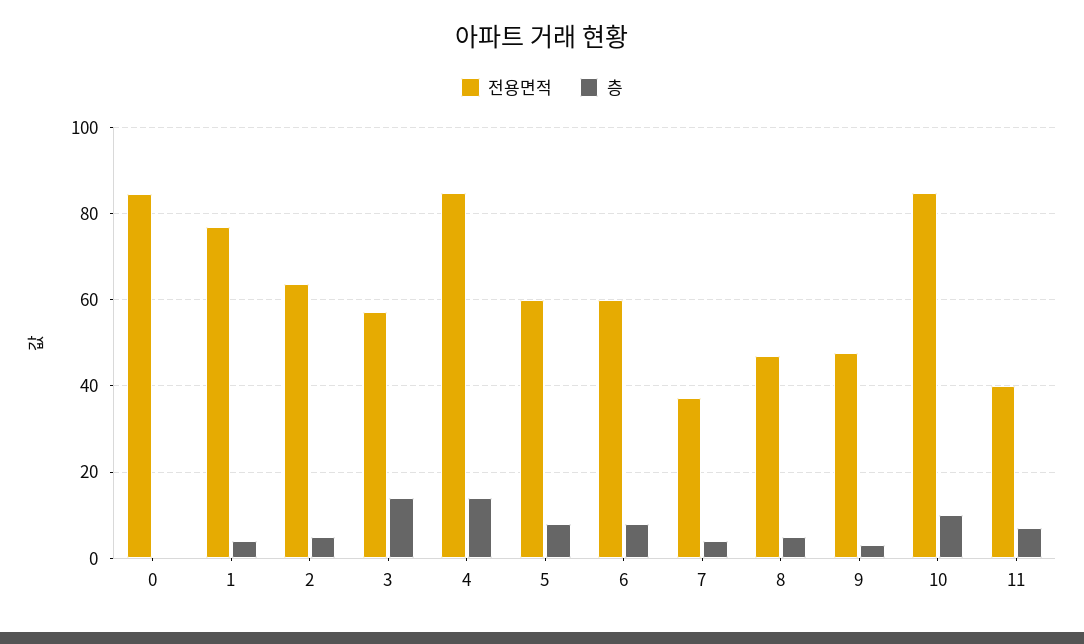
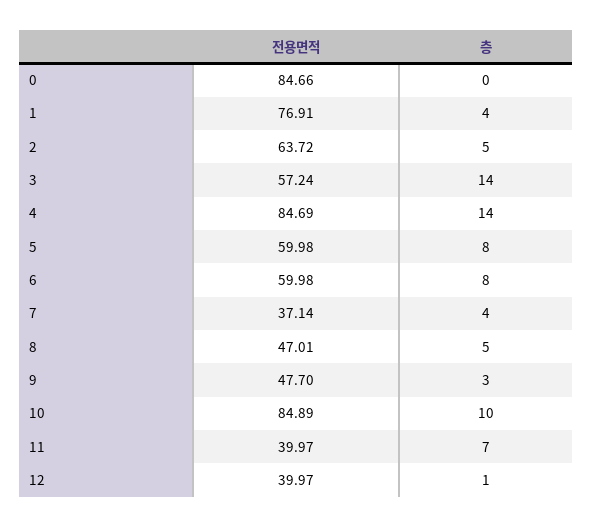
전용면적, 12: none -> 39.97
층, 12: none -> 1

